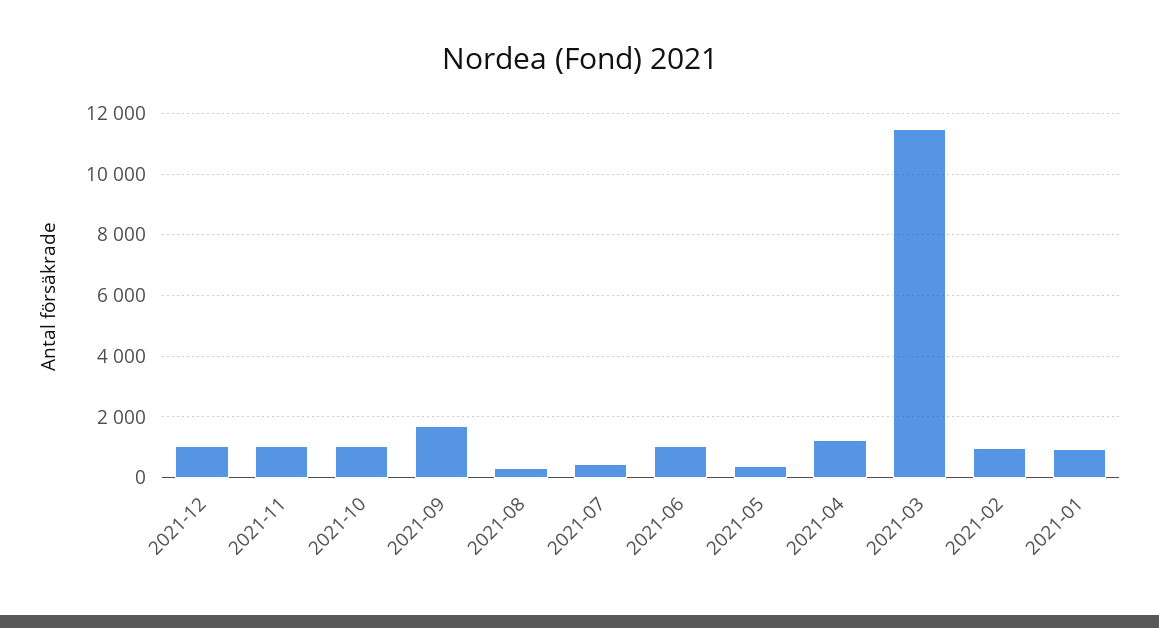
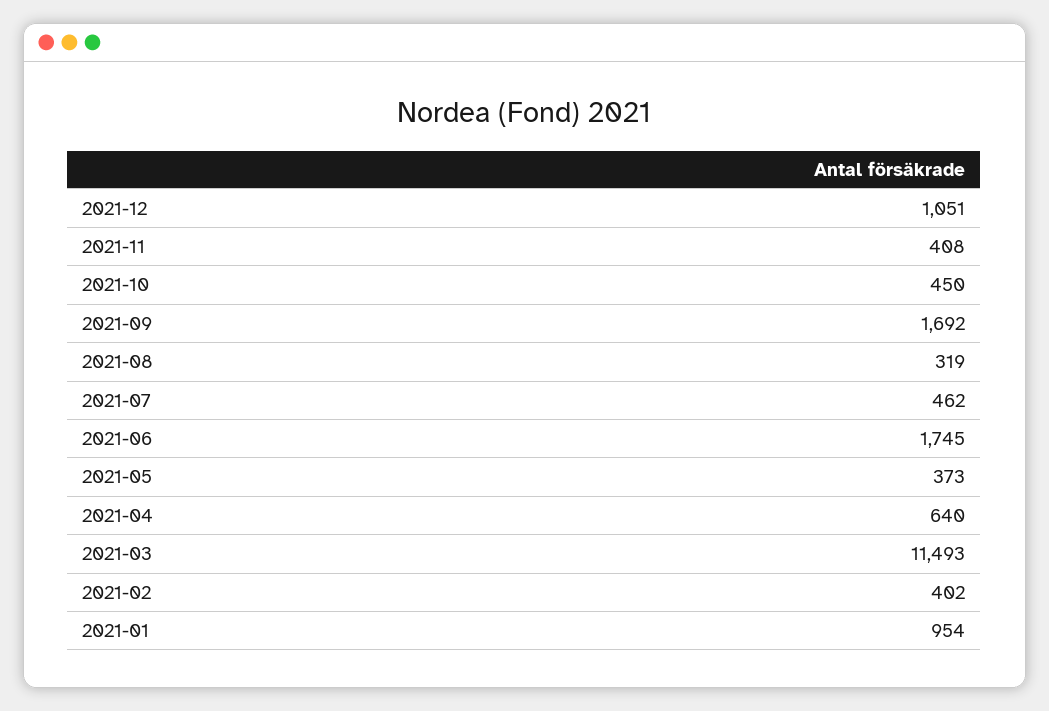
2021-11: 1000 -> 408
2021-10: 1000 -> 450
2021-06: 1000 -> 1745
2021-04: 1200 -> 640
2021-02: 1000 -> 402

